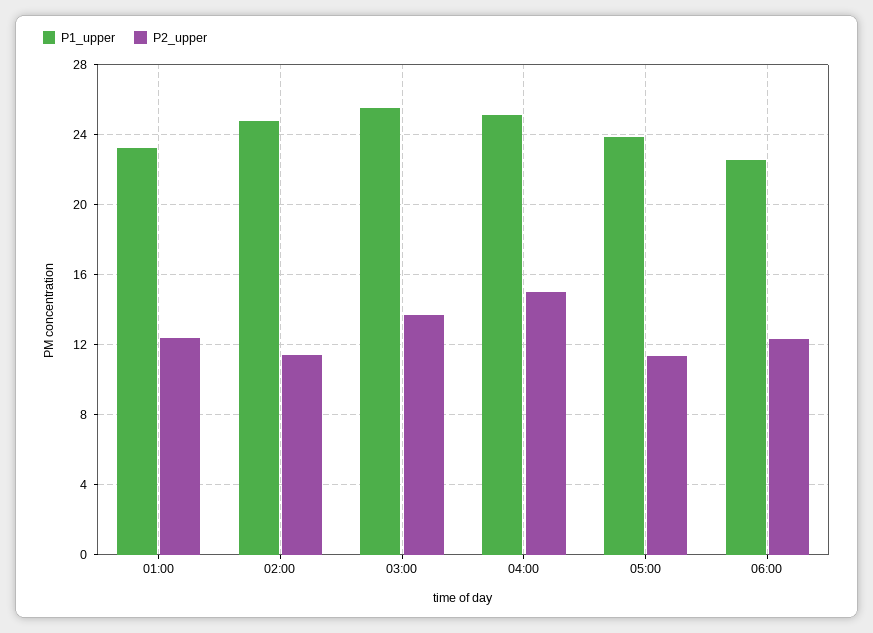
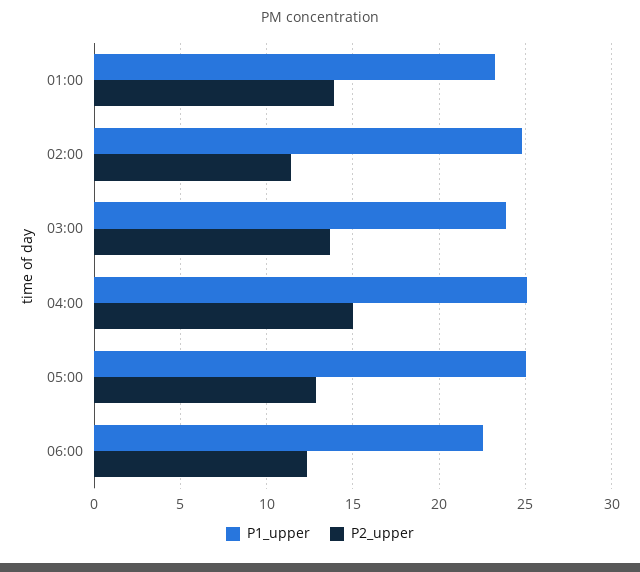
P2_upper, 01:00: 12.5 -> 14
P1_upper, 03:00: 25.5 -> 24
P1_upper, 05:00: 24 -> 25
P2_upper, 05:00: 11.5 -> 13

